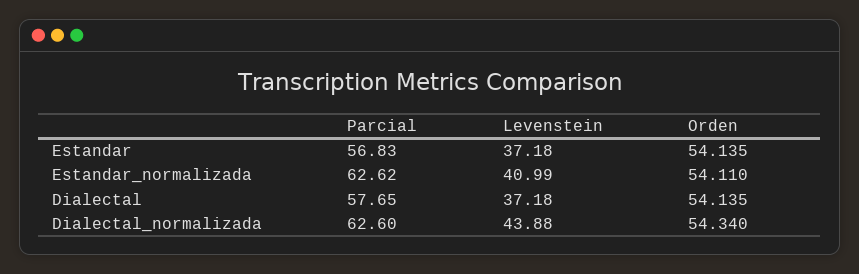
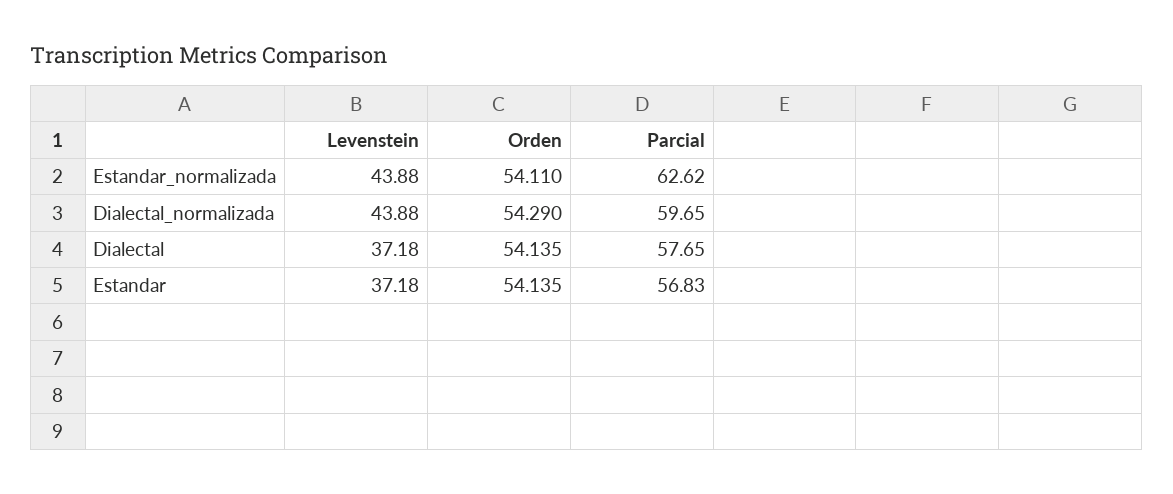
Levenstein, Estandar_normalizada: 40.99 -> 43.88
Parcial, Dialectal_normalizada: 62.6 -> 59.65
Orden, Dialectal_normalizada: 54.34 -> 54.29

